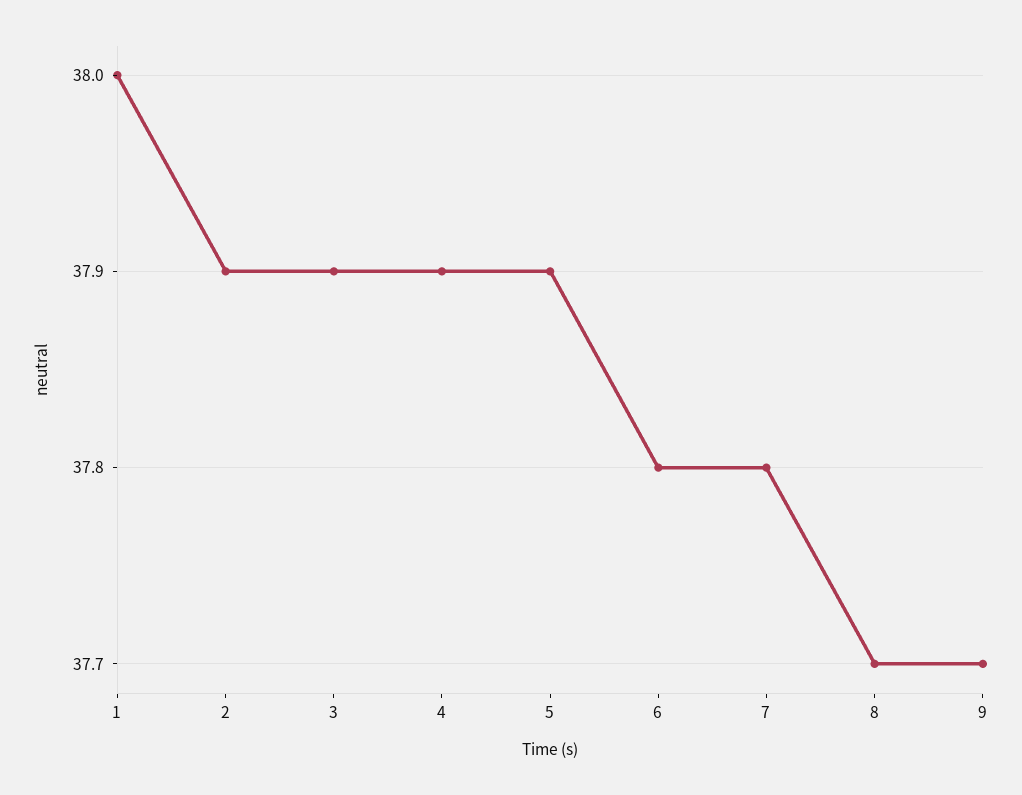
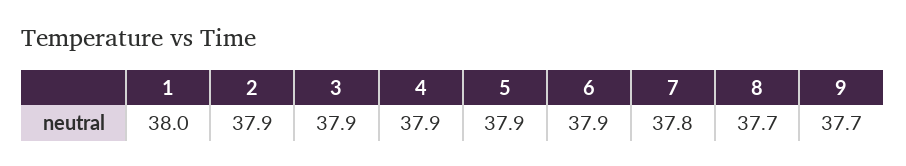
6: 37.8 -> 37.9

